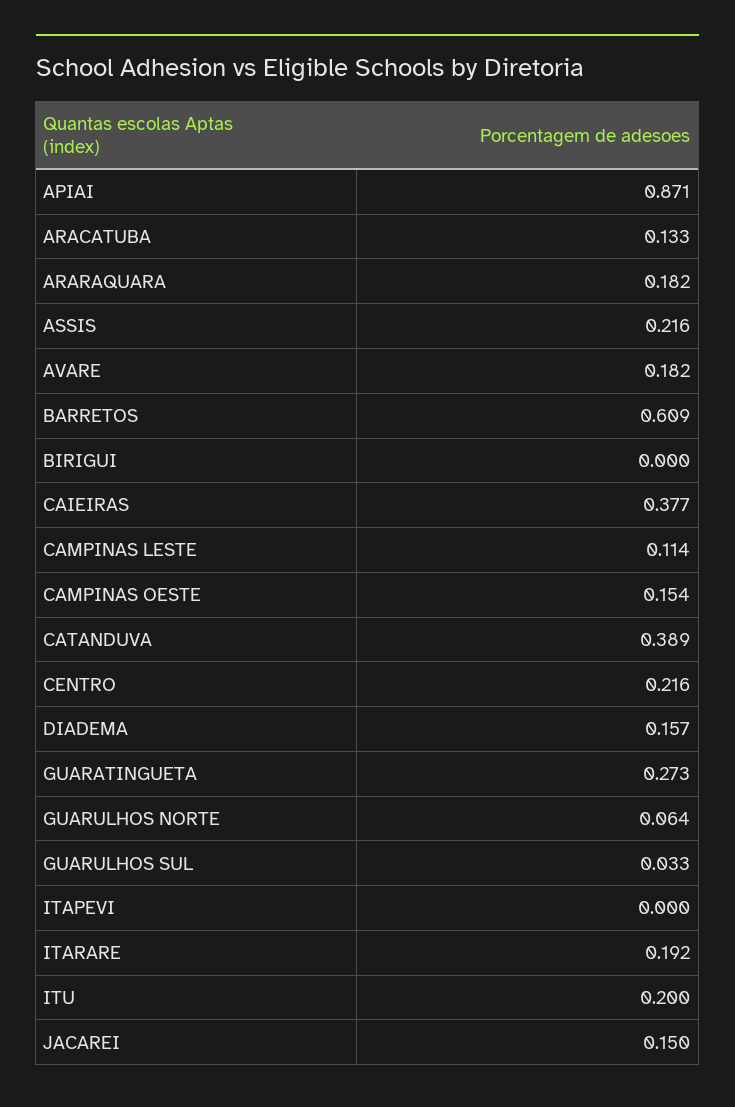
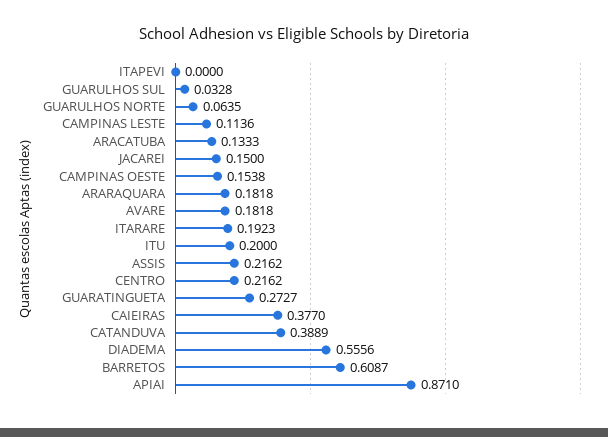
BIRIGUI: 0 -> none
DIADEMA: 0.157 -> 0.5556

